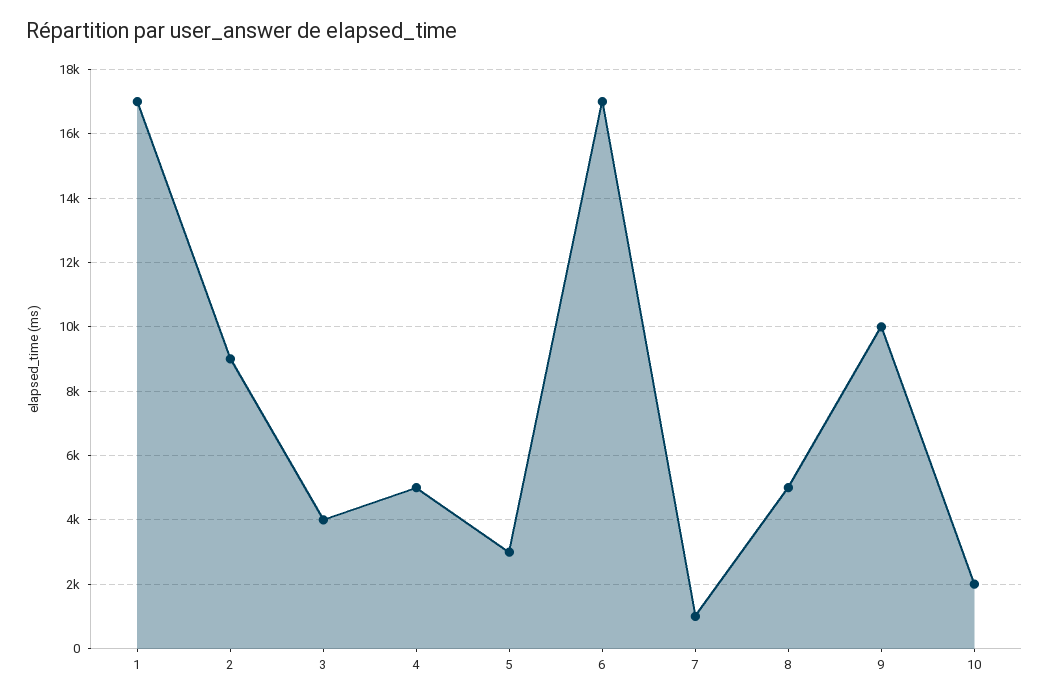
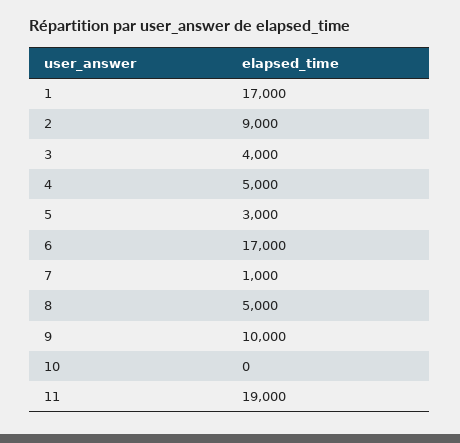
10: 2000 -> 0
11: none -> 19000

